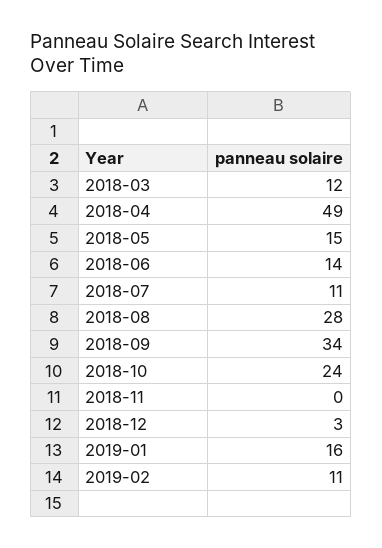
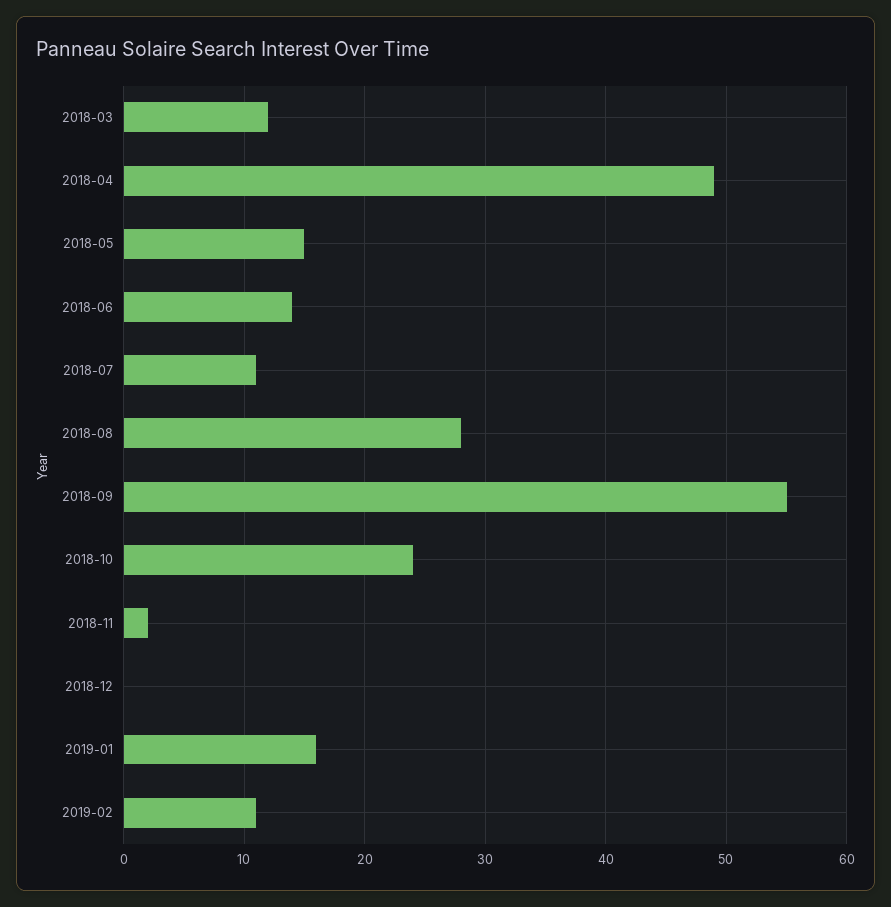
2018-09: 34 -> 55
2018-11: 0 -> 2
2018-12: 3 -> 0

